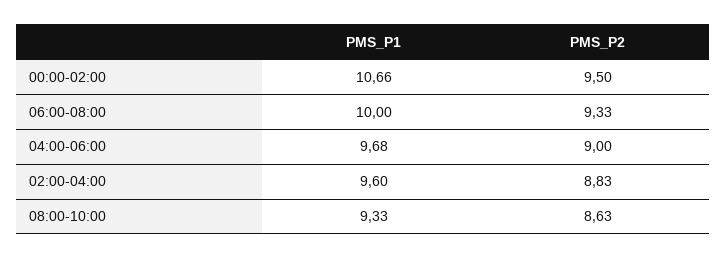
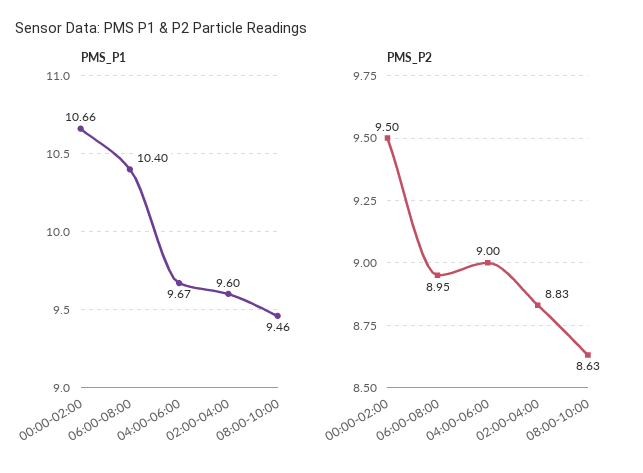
PMS_P1, 06:00-08:00: 10 -> 10.4
PMS_P2, 06:00-08:00: 9.33 -> 8.95
PMS_P1, 04:00-06:00: 9.68 -> 9.67
PMS_P1, 08:00-10:00: 9.33 -> 9.46

